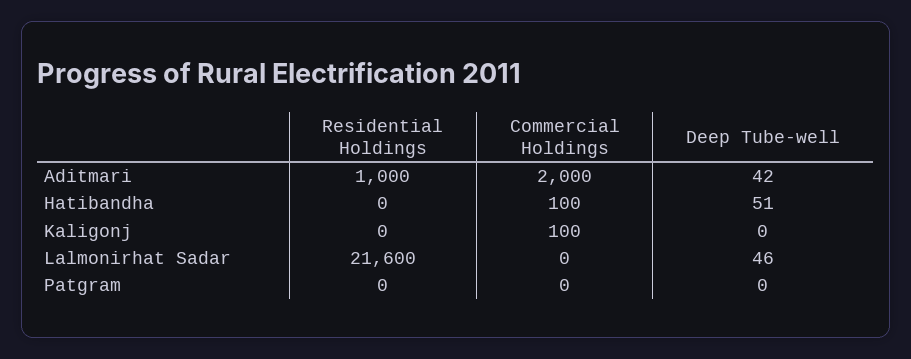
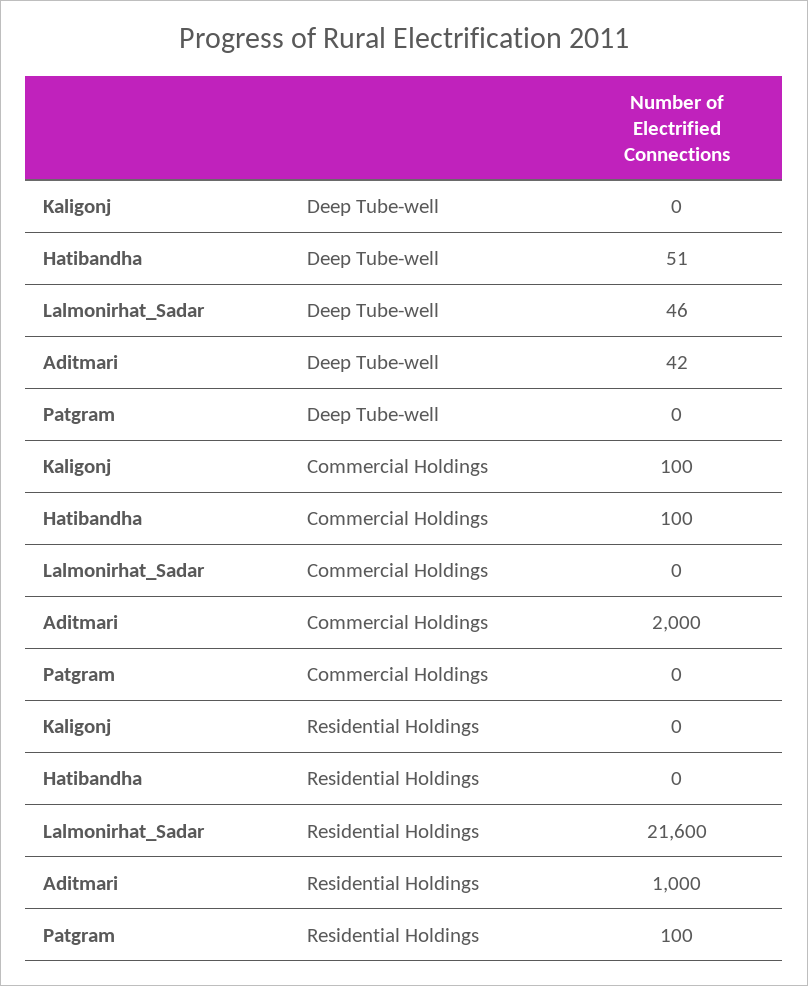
Residential Holdings, Patgram: 0 -> 100

